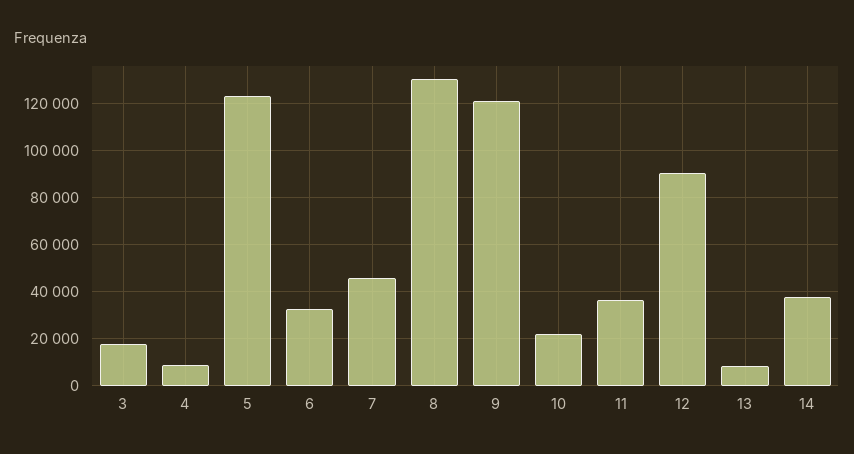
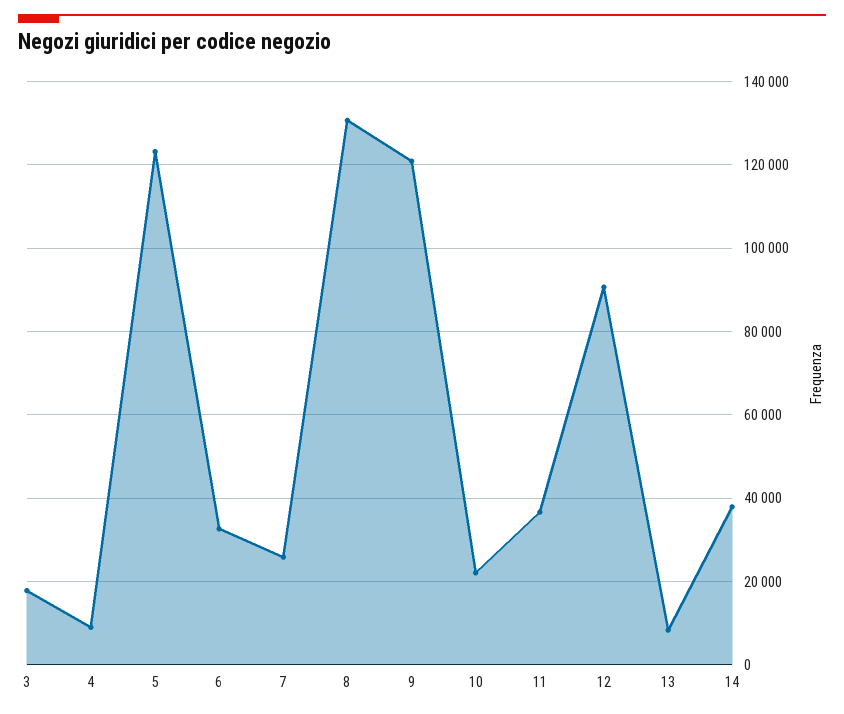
7: 45000 -> 26000

